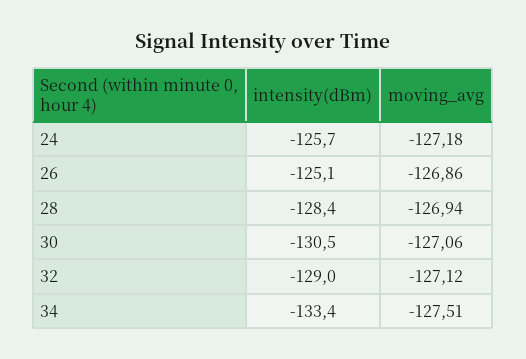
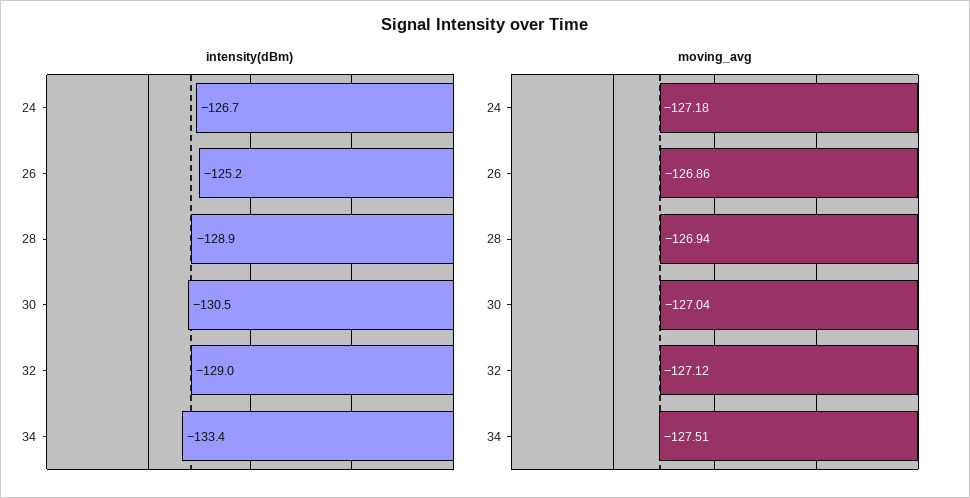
intensity(dBm), 24: -125.7 -> -126.7
intensity(dBm), 26: -125.1 -> -125.2
intensity(dBm), 28: -128.4 -> -128.9
moving_avg, 30: -127.06 -> -127.04

